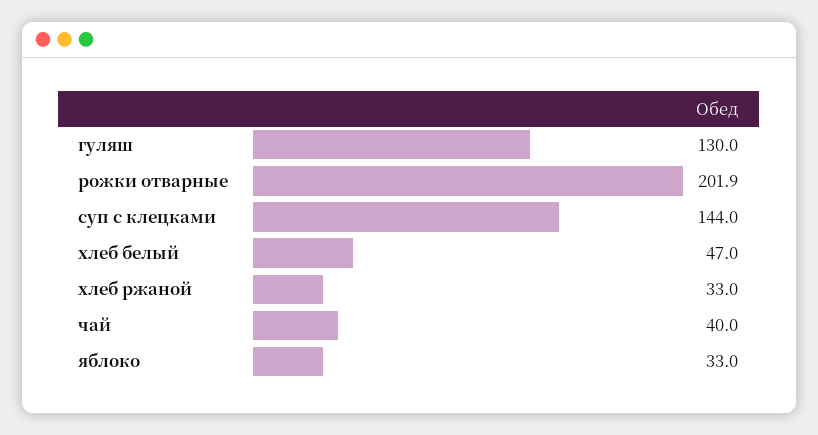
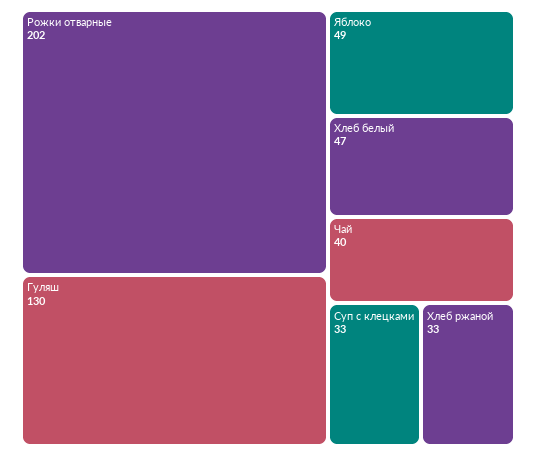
суп с клецками: 144 -> 33
яблоко: 33 -> 49

